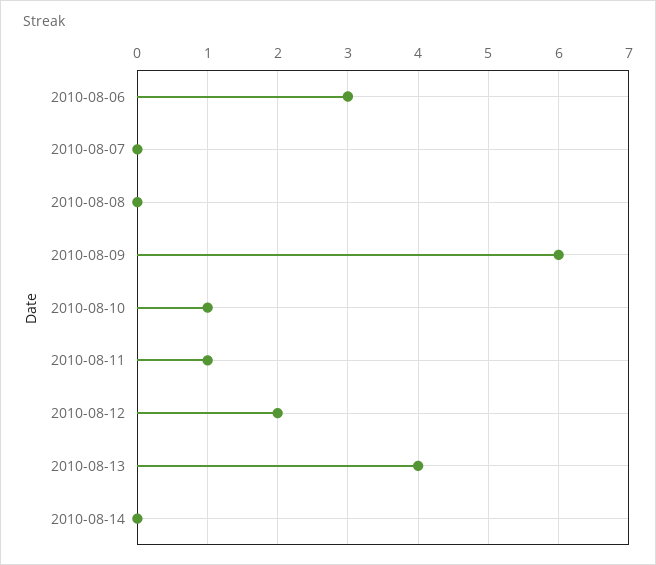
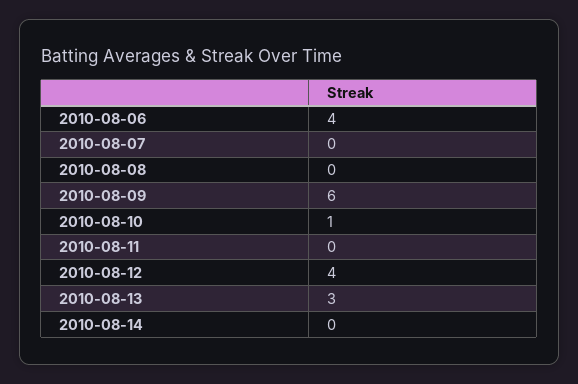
2010-08-06: 3 -> 4
2010-08-11: 1 -> 0
2010-08-12: 2 -> 4
2010-08-13: 4 -> 3

